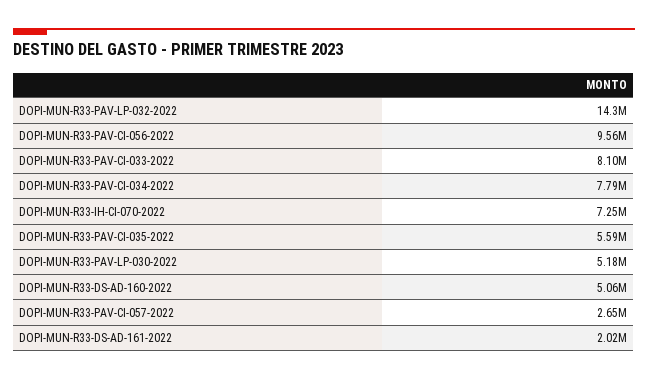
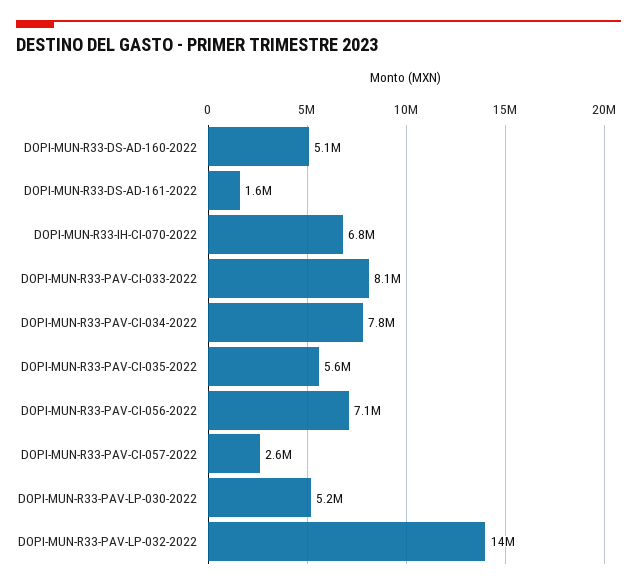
DOPI-MUN-R33-PAV-CI-056-2022: 9560000 -> 7100000
DOPI-MUN-R33-IH-CI-070-2022: 7250000 -> 6800000
DOPI-MUN-R33-DS-AD-161-2022: 2020000 -> 1600000

